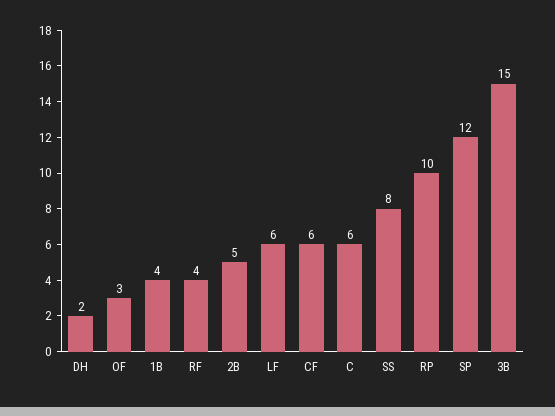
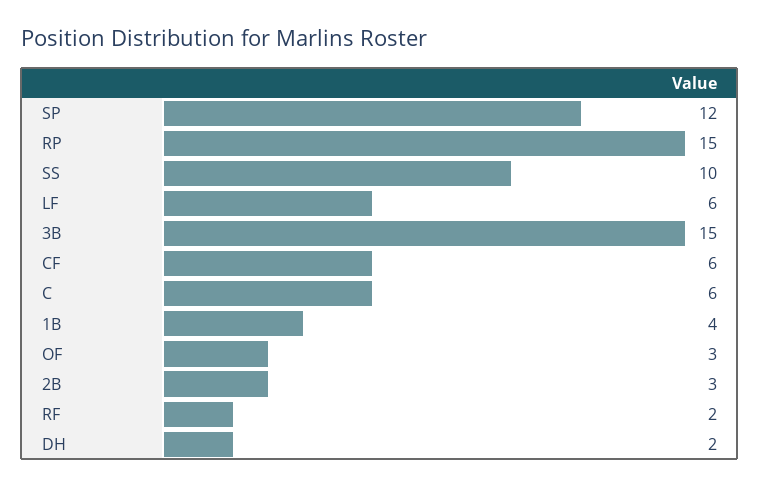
RF: 4 -> 2
2B: 5 -> 3
SS: 8 -> 10
RP: 10 -> 15

